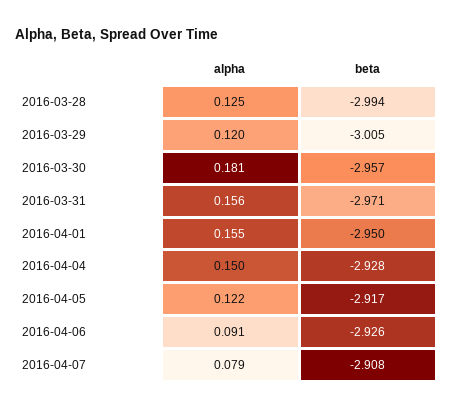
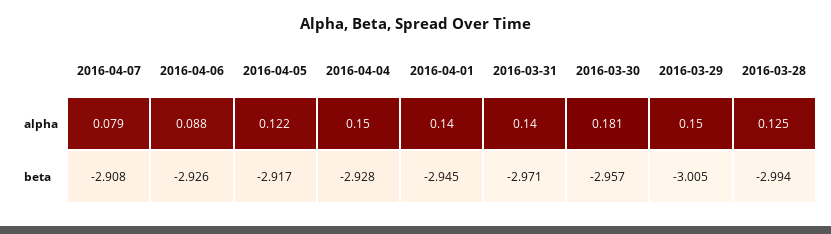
alpha, 2016-03-29: 0.12 -> 0.15
alpha, 2016-03-31: 0.156 -> 0.14
alpha, 2016-04-01: 0.155 -> 0.14
beta, 2016-04-01: -2.95 -> -2.945
alpha, 2016-04-06: 0.091 -> 0.088

